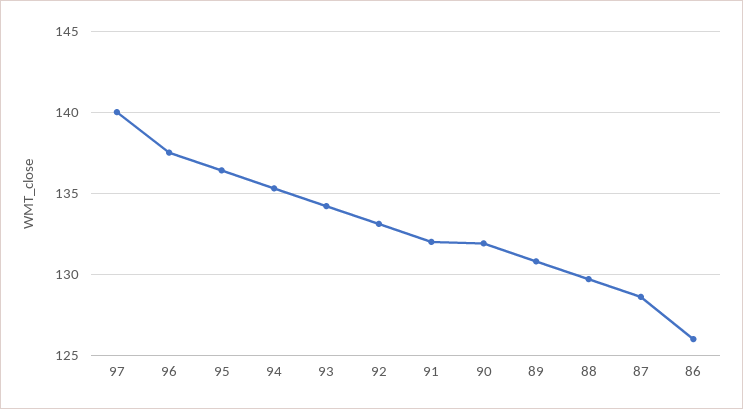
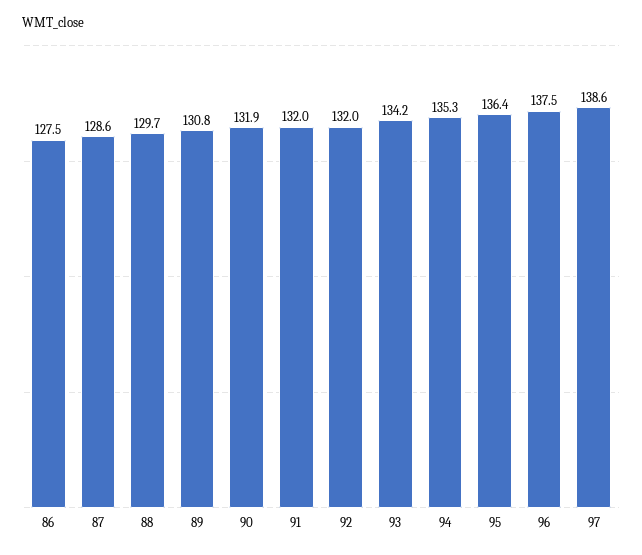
97: 140 -> 138.6
92: 133 -> 132
86: 126 -> 127.5

